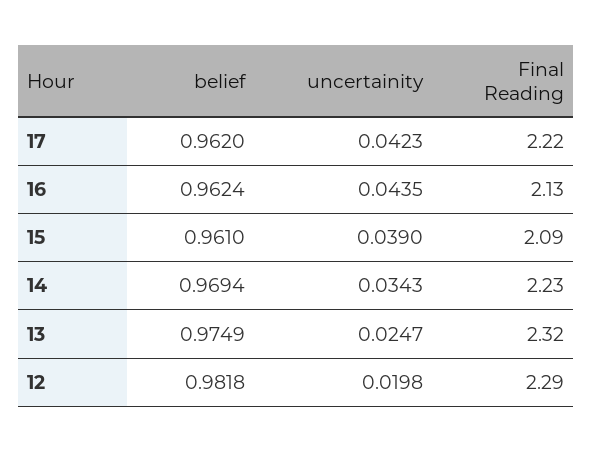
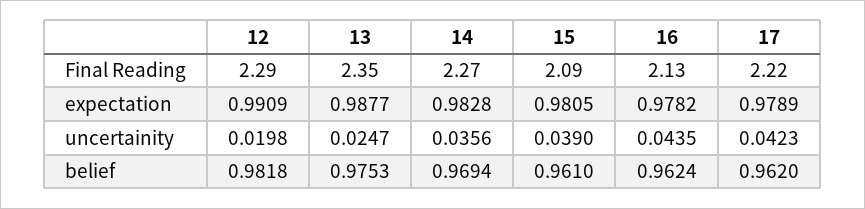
uncertainity, 14: 0.0343 -> 0.0356
Final Reading, 14: 2.23 -> 2.27
belief, 13: 0.9749 -> 0.9753
Final Reading, 13: 2.32 -> 2.35
expectation, 12: none -> 0.9909
expectation, 13: none -> 0.9877
expectation, 14: none -> 0.9828
expectation, 15: none -> 0.9805
expectation, 16: none -> 0.9782
expectation, 17: none -> 0.9789

